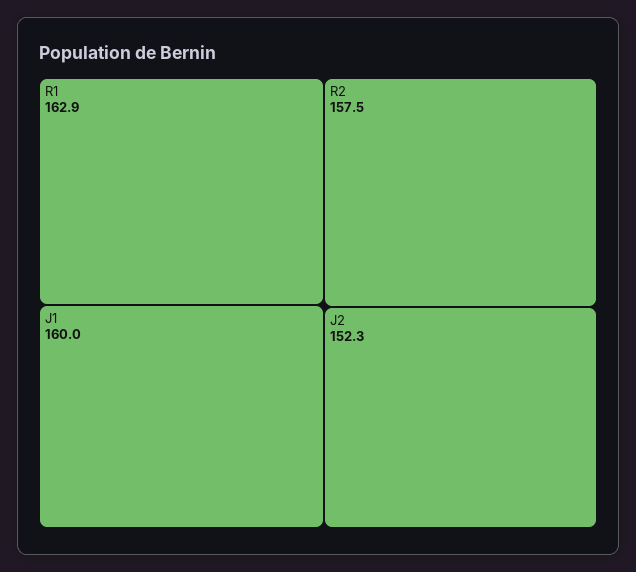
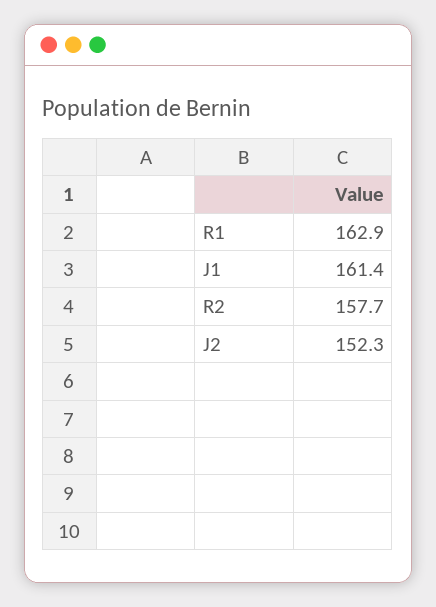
J1: 160 -> 161.4
R2: 157.5 -> 157.7

